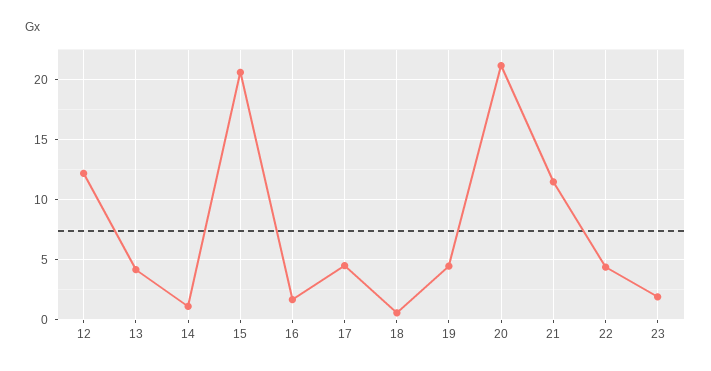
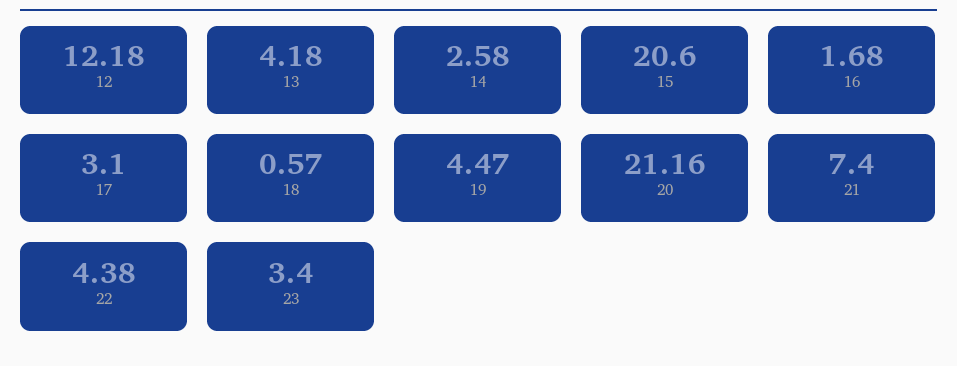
14: 1 -> 2.58
17: 4.5 -> 3.1
21: 11.5 -> 7.4
23: 2 -> 3.4

